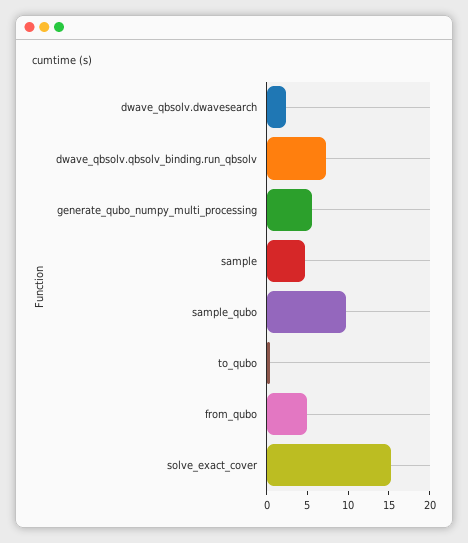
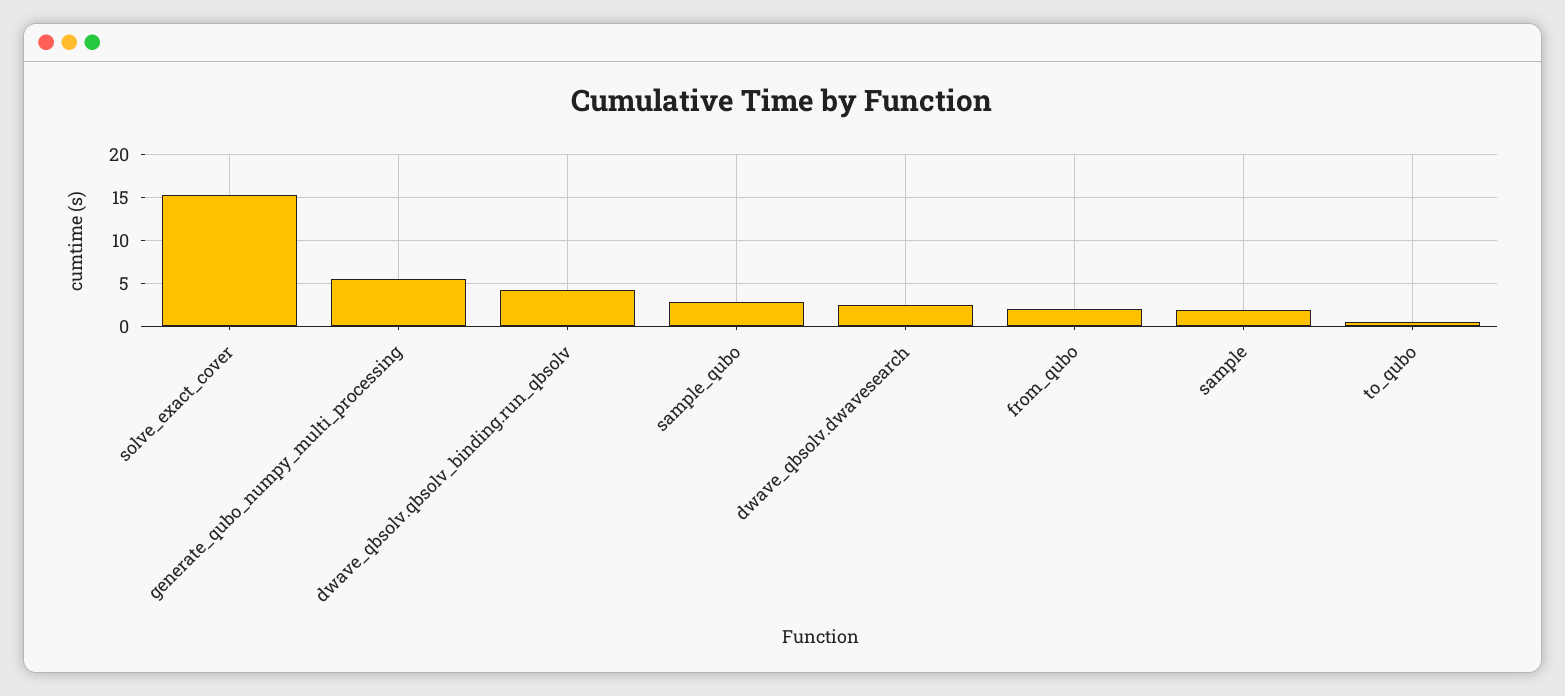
dwave_qbsolv.qbsolv_binding.run_qbsolv: 7 -> 4
sample: 5 -> 2
sample_qubo: 10 -> 3
from_qubo: 5 -> 2

